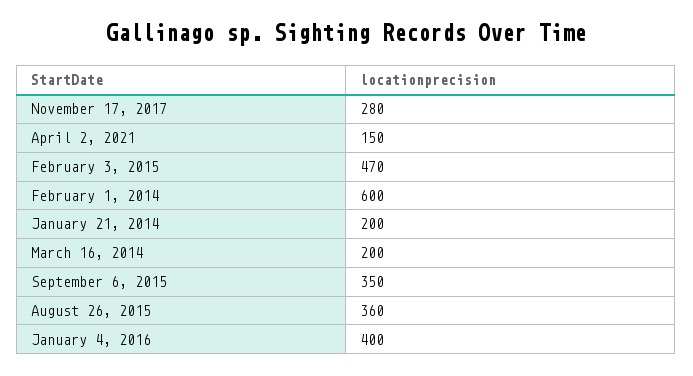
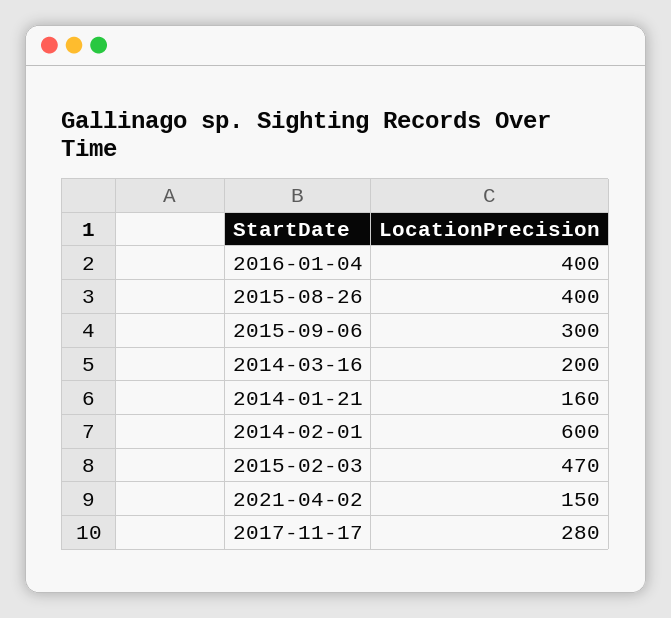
January 21, 2014: 200 -> 160
September 6, 2015: 350 -> 300
August 26, 2015: 360 -> 400

